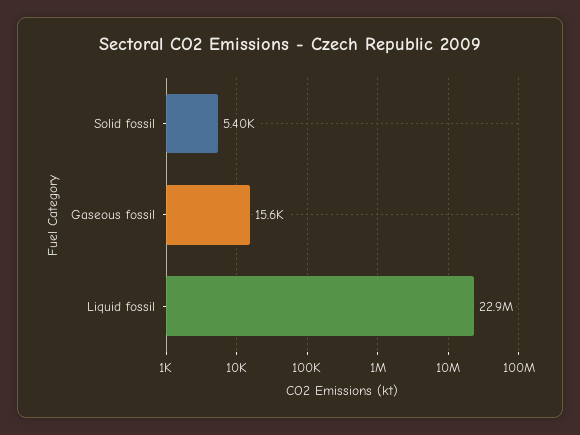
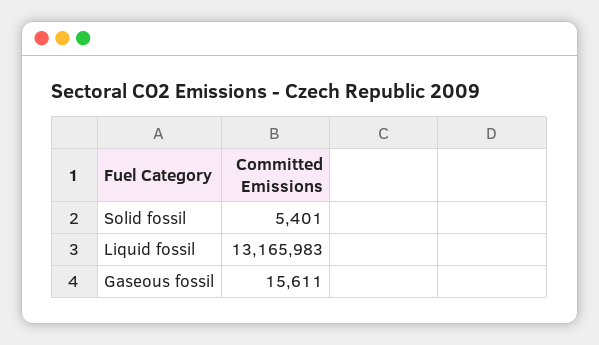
Liquid fossil: 22900000 -> 13165983

